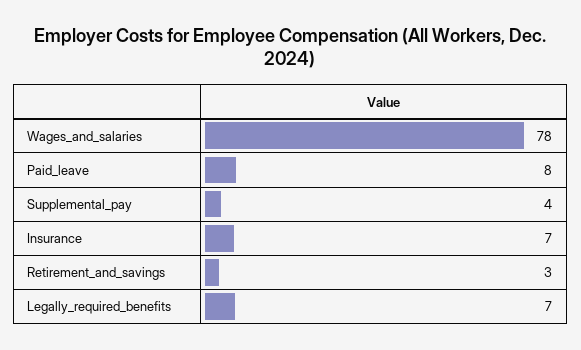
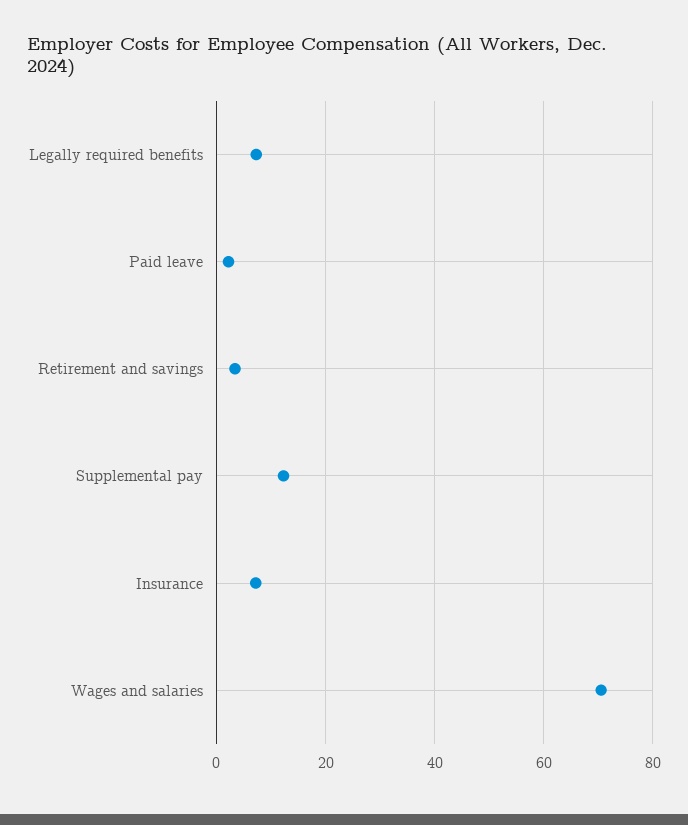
Wages_and_salaries: 78 -> 70
Paid_leave: 8 -> 2
Supplemental_pay: 4 -> 12

